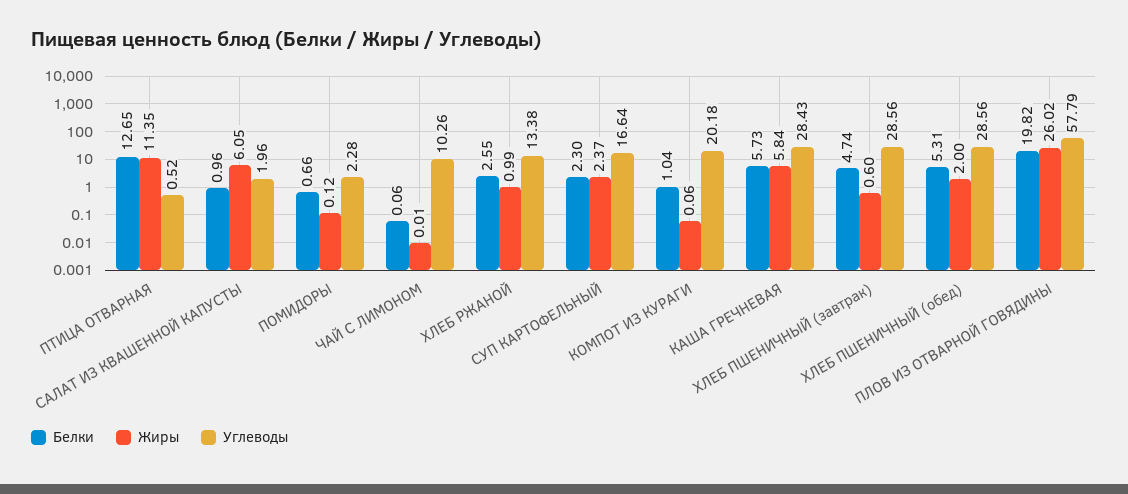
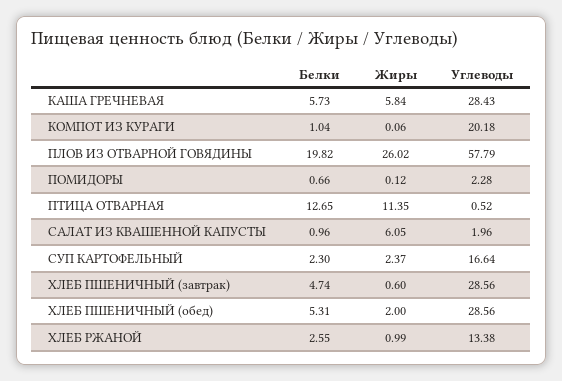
Белки, ЧАЙ С ЛИМОНОМ: 0.06 -> none
Жиры, ЧАЙ С ЛИМОНОМ: 0.01 -> none
Углеводы, ЧАЙ С ЛИМОНОМ: 10.26 -> none

